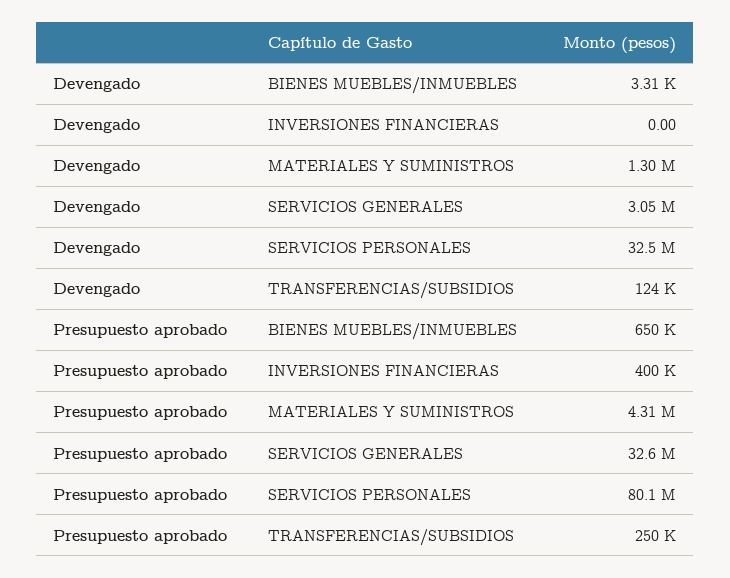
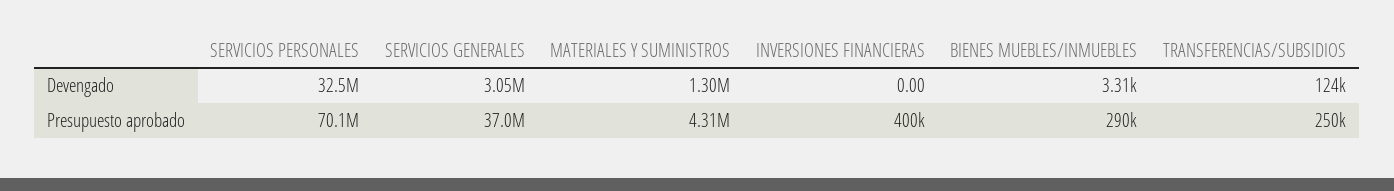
Presupuesto aprobado, BIENES MUEBLES/INMUEBLES: 650000 -> 290000
Presupuesto aprobado, SERVICIOS GENERALES: 32600000 -> 37000000
Presupuesto aprobado, SERVICIOS PERSONALES: 80100000 -> 70100000

